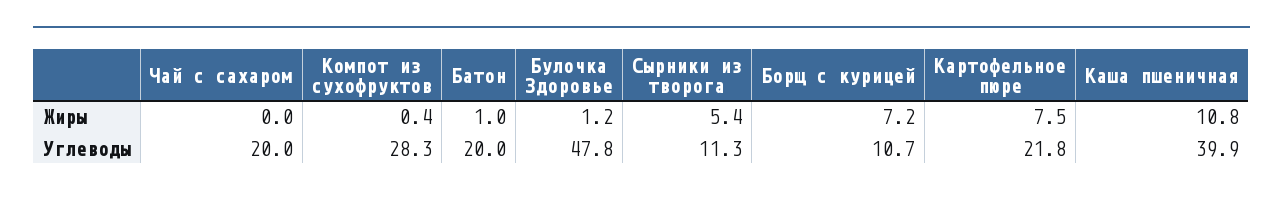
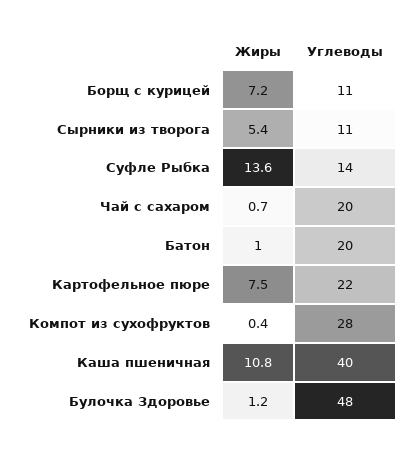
Чай с сахаром, Жиры: 0 -> 0.7
Суфле Рыбка, Жиры: none -> 13.6
Суфле Рыбка, Углеводы: none -> 14

